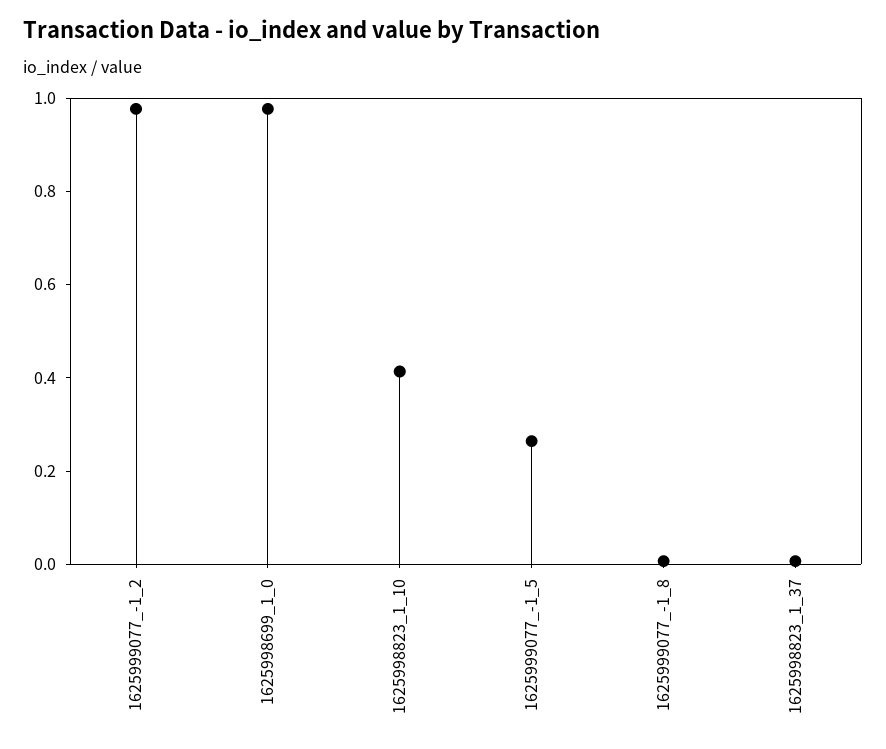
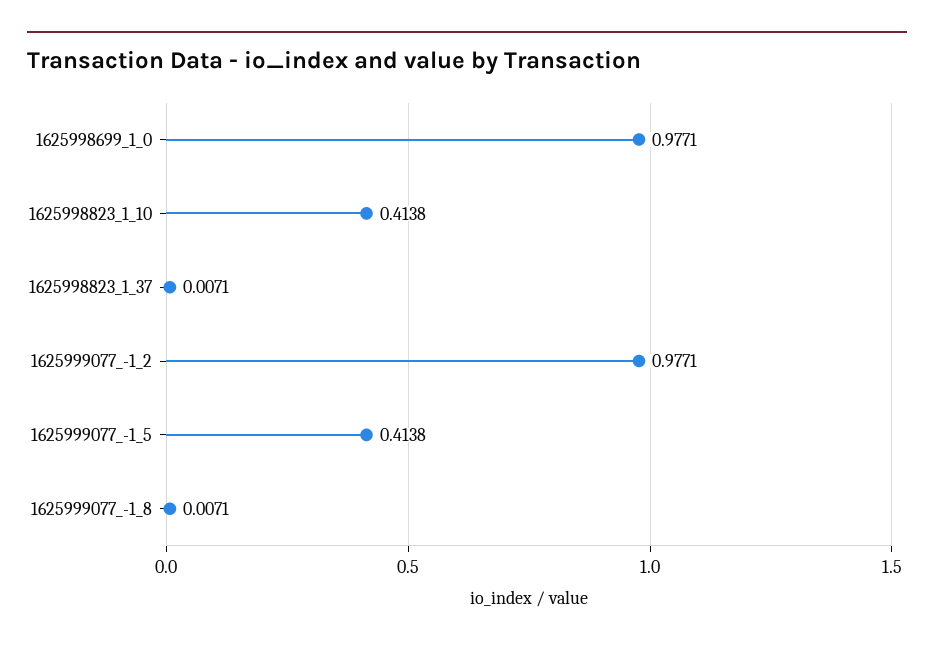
1625999077_-1_5: 0.25 -> 0.4138

